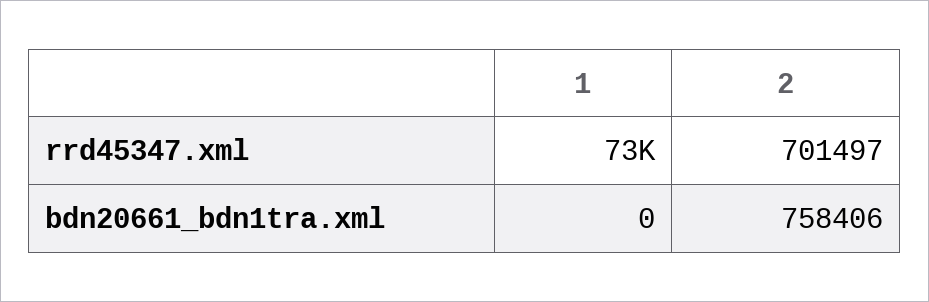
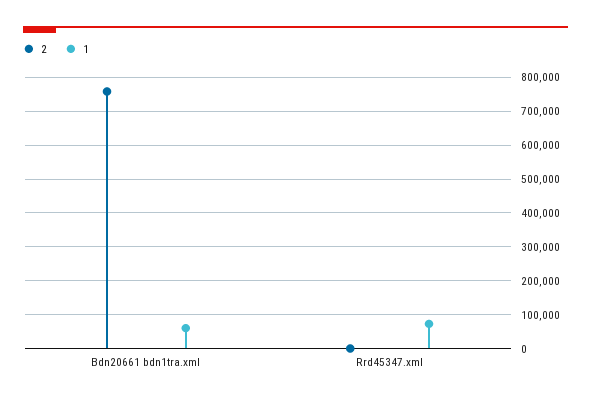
2, rrd45347.xml: 701497 -> 0
1, bdn20661_bdn1tra.xml: 0 -> 60000

